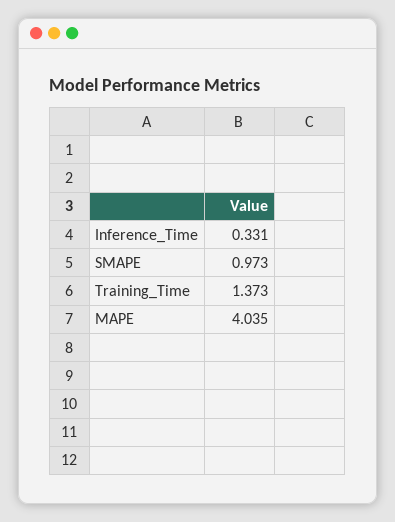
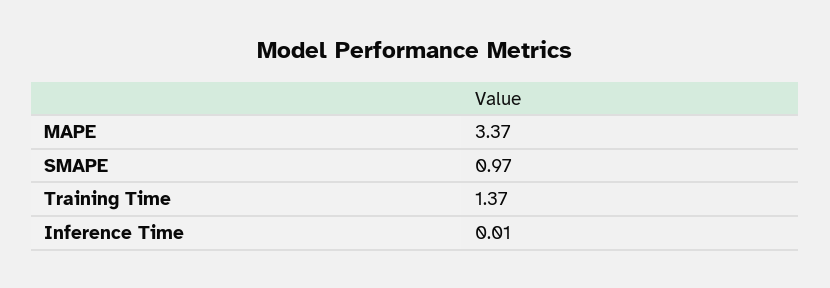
Inference_Time: 0.331 -> 0.01
MAPE: 4.035 -> 3.37

